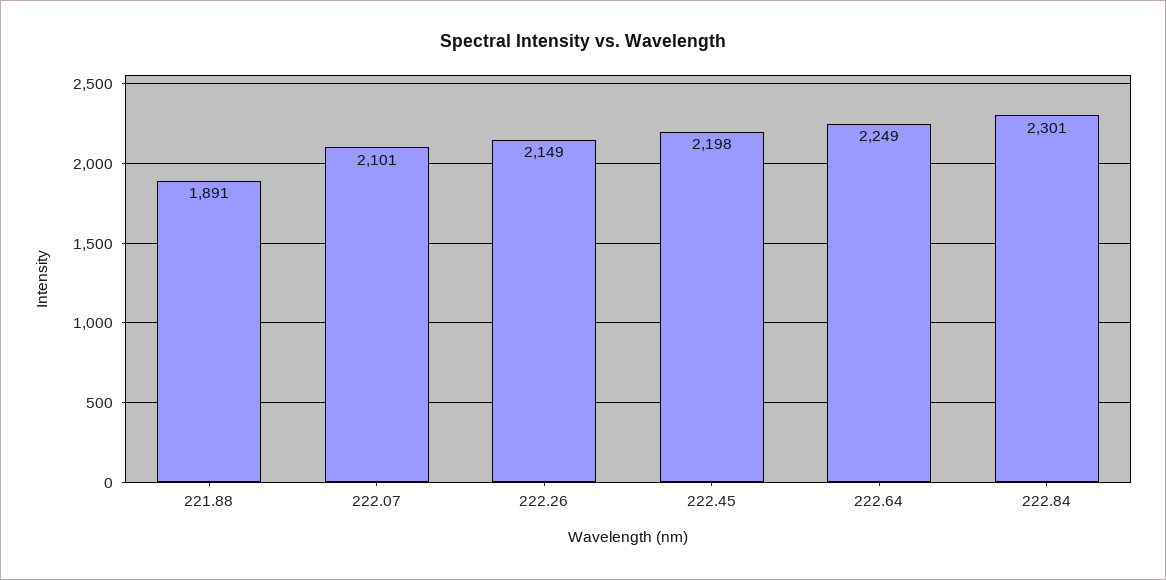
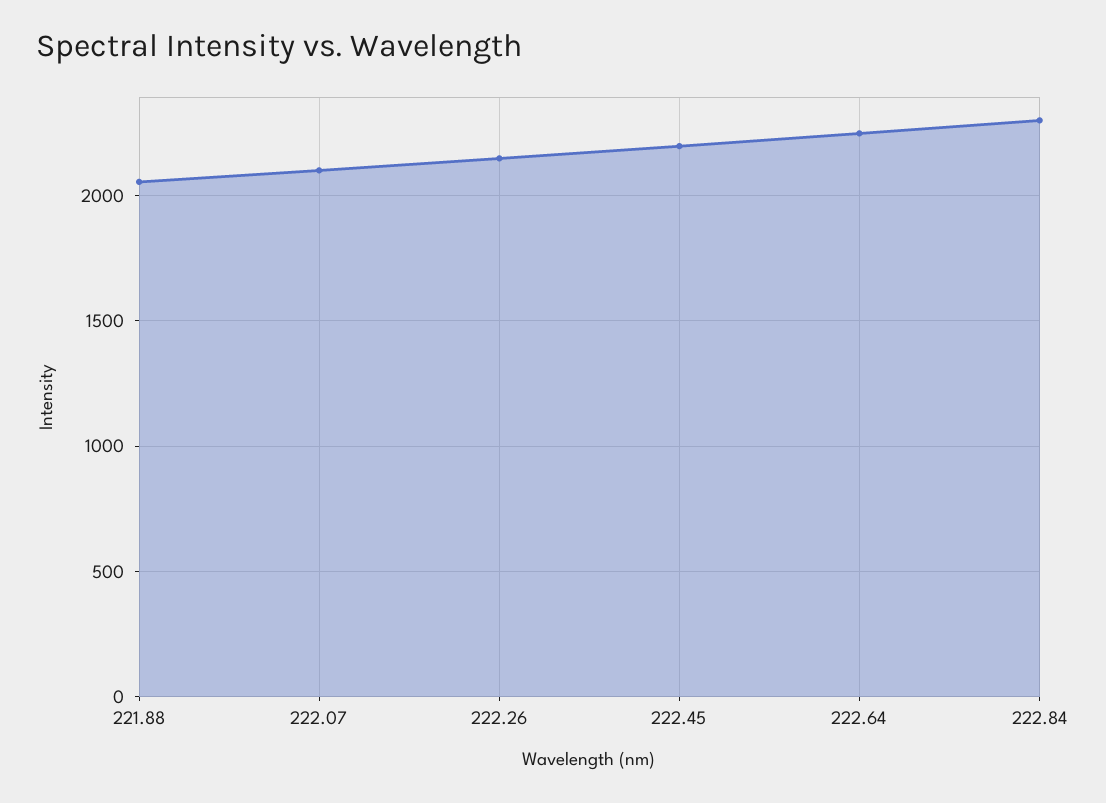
221.88: 1891 -> 2050

